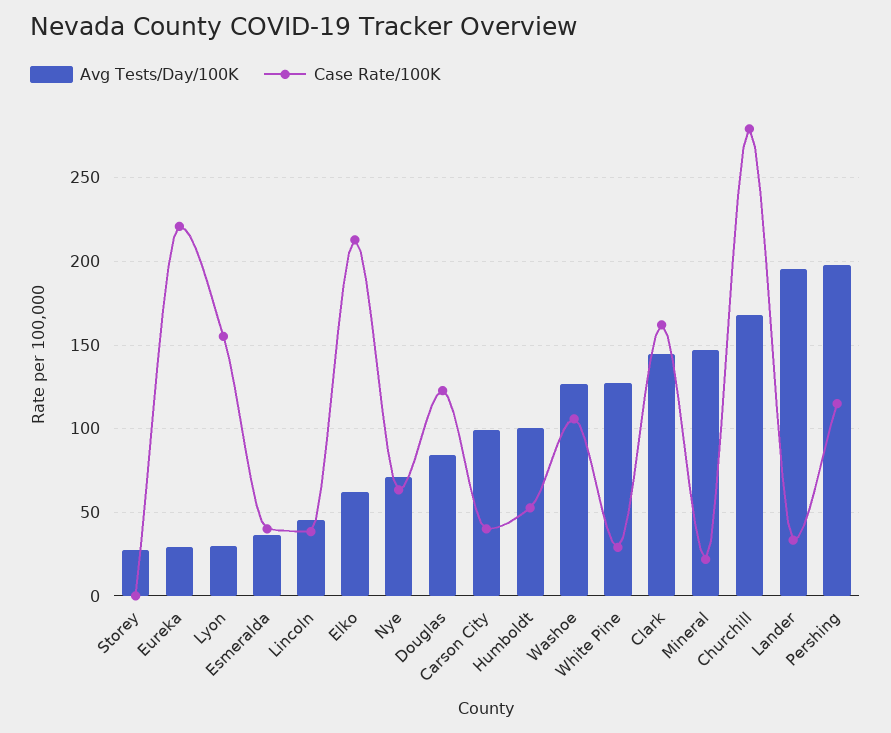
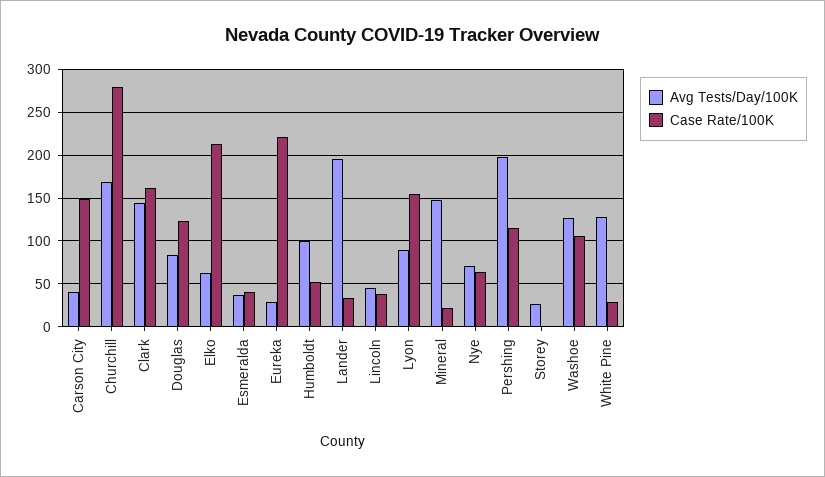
Avg Tests/Day/100K, Lyon: 30 -> 90
Avg Tests/Day/100K, Carson City: 100 -> 40
Case Rate/100K, Carson City: 40 -> 150

